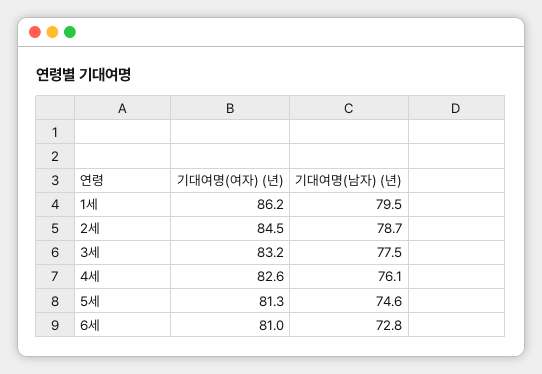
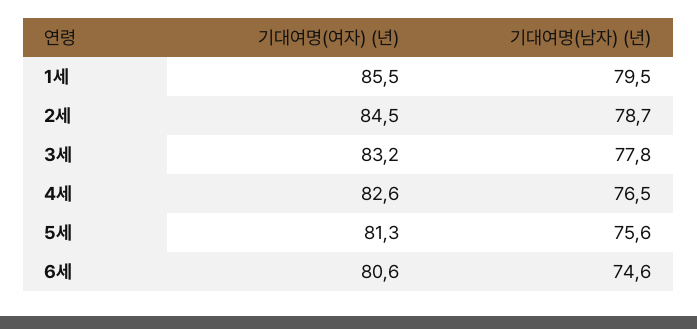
기대여명(여자) (년), 1세: 86.2 -> 85.5
기대여명(남자) (년), 3세: 77.5 -> 77.8
기대여명(남자) (년), 4세: 76.1 -> 76.5
기대여명(남자) (년), 5세: 74.6 -> 75.6
기대여명(여자) (년), 6세: 81 -> 80.6
기대여명(남자) (년), 6세: 72.8 -> 74.6

